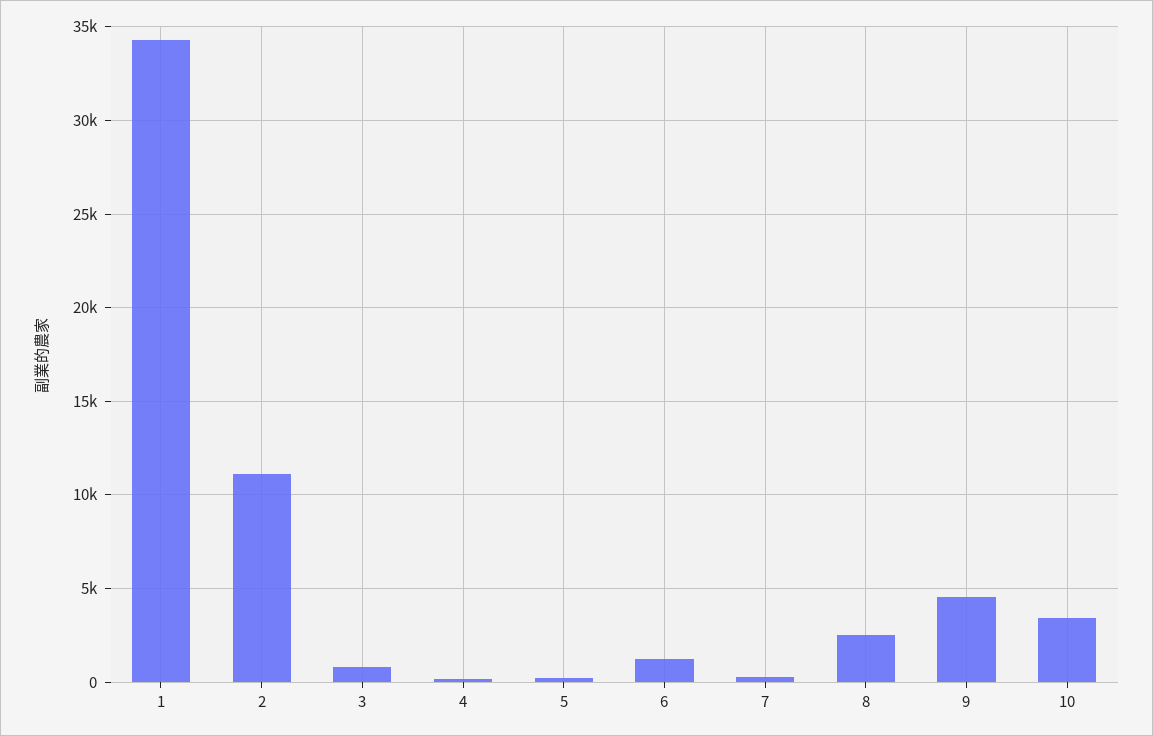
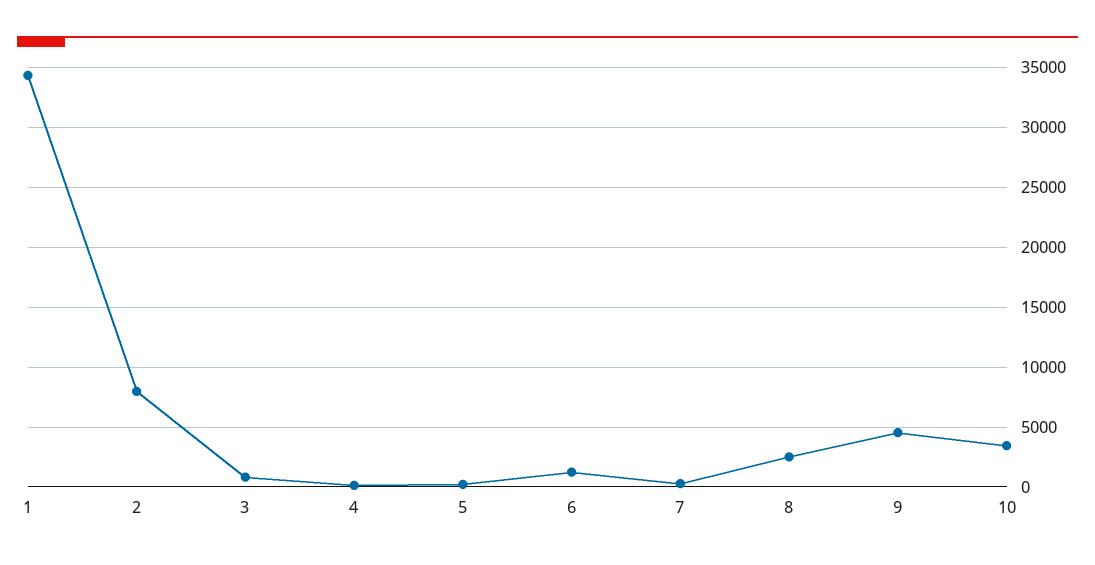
2: 11000 -> 8000

